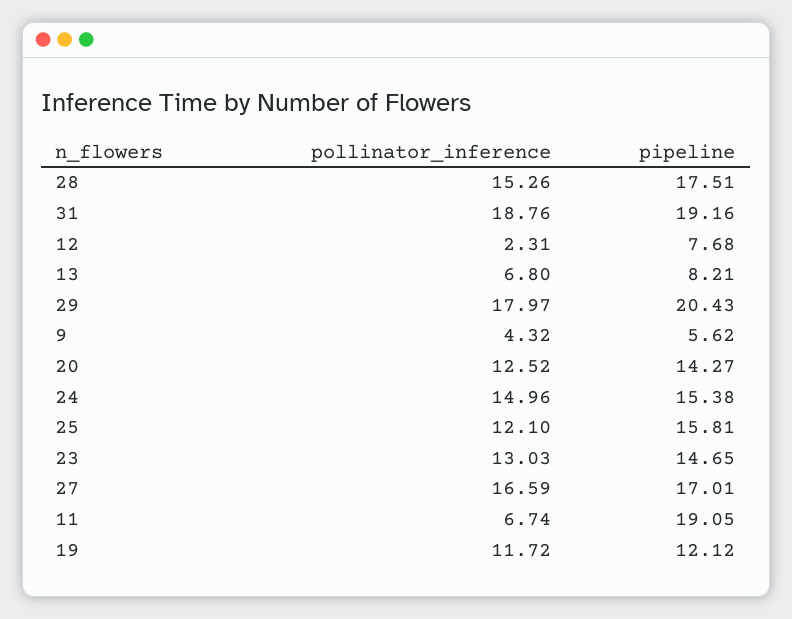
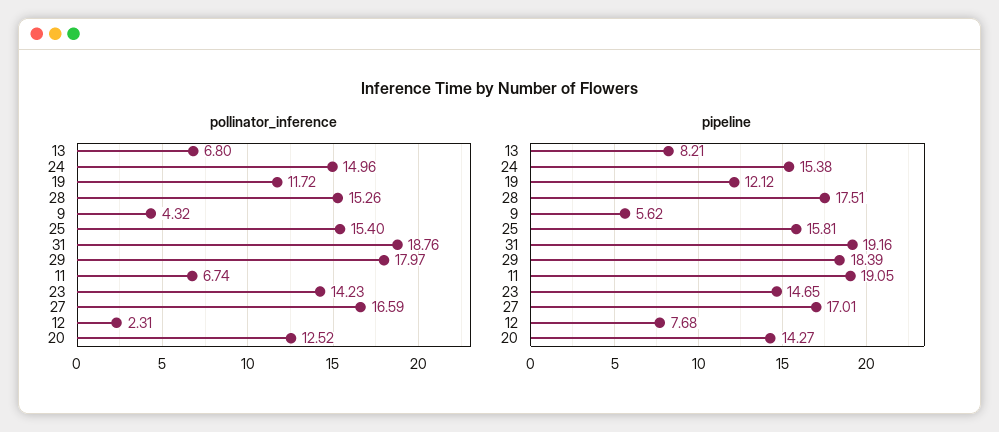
pipeline, 29: 20.43 -> 18.39
pollinator_inference, 25: 12.1 -> 15.4
pollinator_inference, 23: 13.03 -> 14.23

